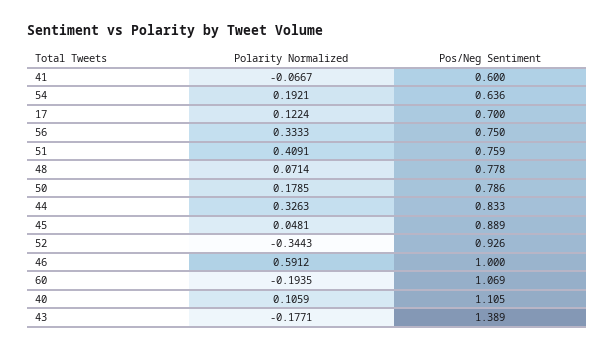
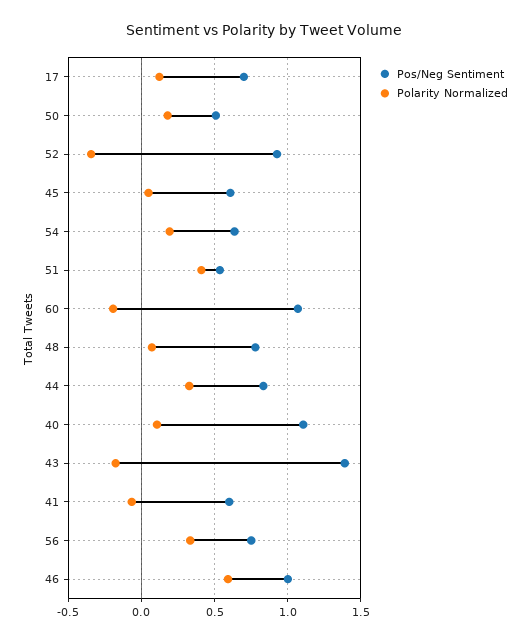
Pos/Neg Sentiment, 51: 0.759 -> 0.55
Pos/Neg Sentiment, 50: 0.786 -> 0.5
Pos/Neg Sentiment, 45: 0.889 -> 0.6

